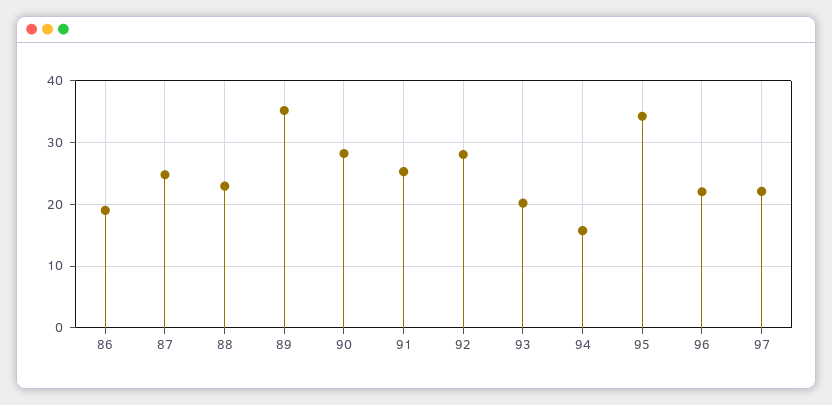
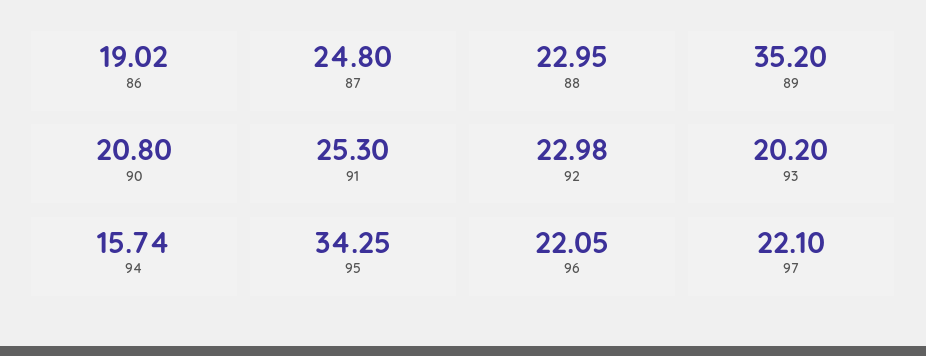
90: 28 -> 20.8
92: 28 -> 22.98

